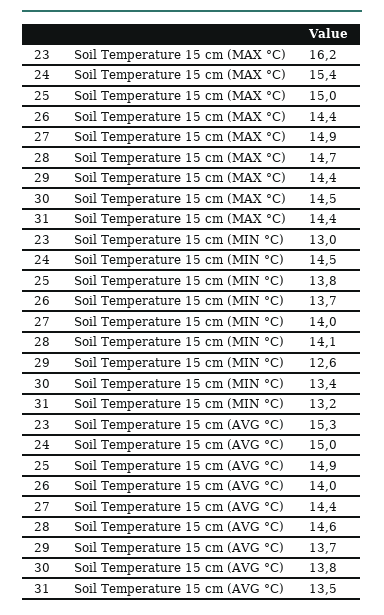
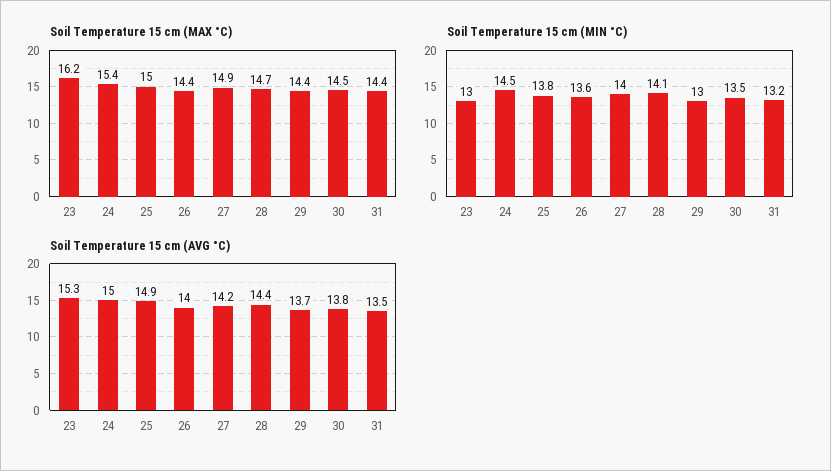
Soil Temperature 15 cm (MIN °C), 26: 13.7 -> 13.6
Soil Temperature 15 cm (MIN °C), 29: 12.6 -> 13
Soil Temperature 15 cm (MIN °C), 30: 13.4 -> 13.5
Soil Temperature 15 cm (AVG °C), 27: 14.4 -> 14.2
Soil Temperature 15 cm (AVG °C), 28: 14.6 -> 14.4

